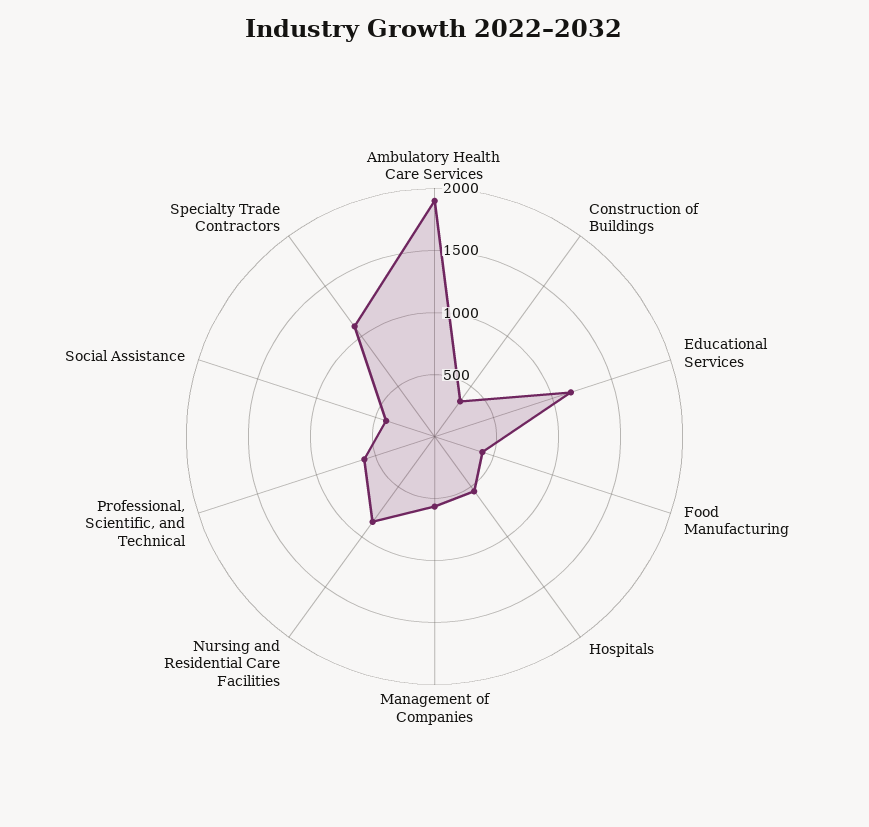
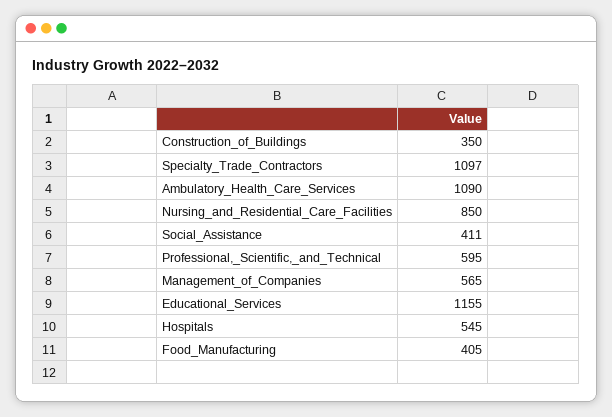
Ambulatory Health Care Services: 1900 -> 1090

